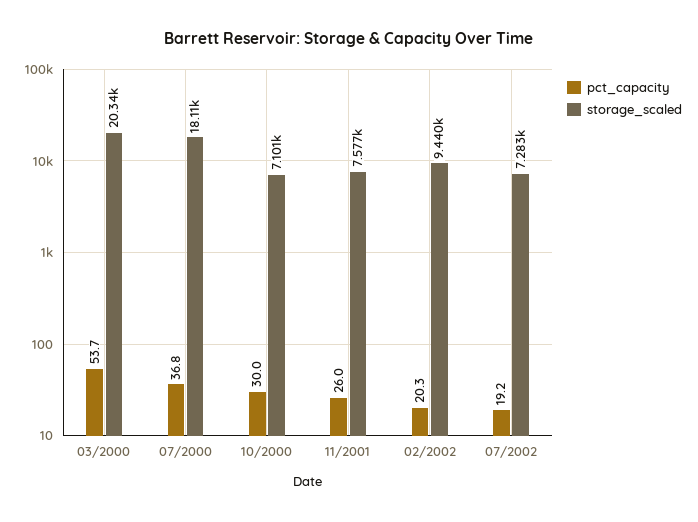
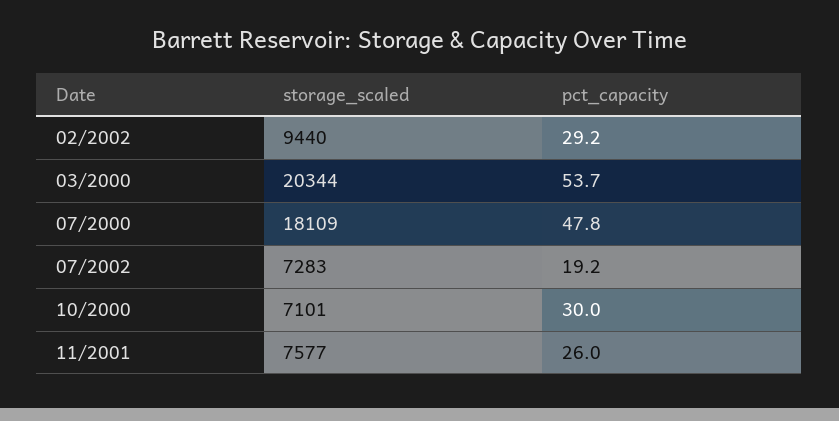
pct_capacity, 07/2000: 36.8 -> 47.8
pct_capacity, 02/2002: 20.3 -> 29.2

